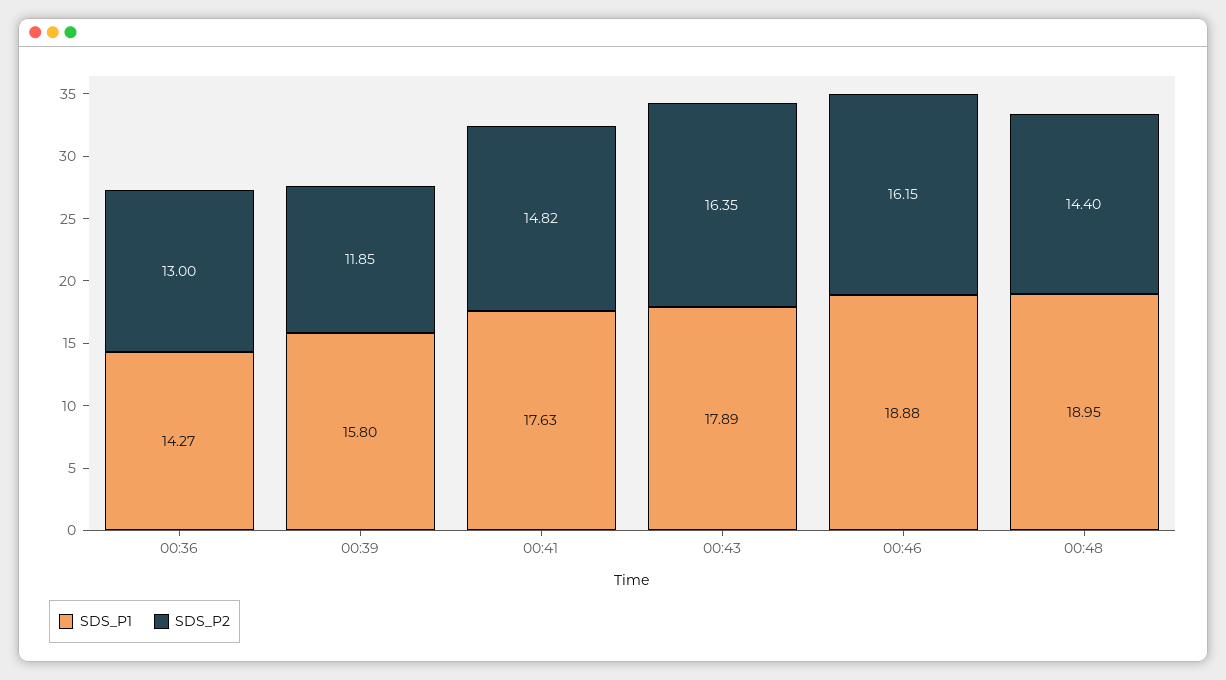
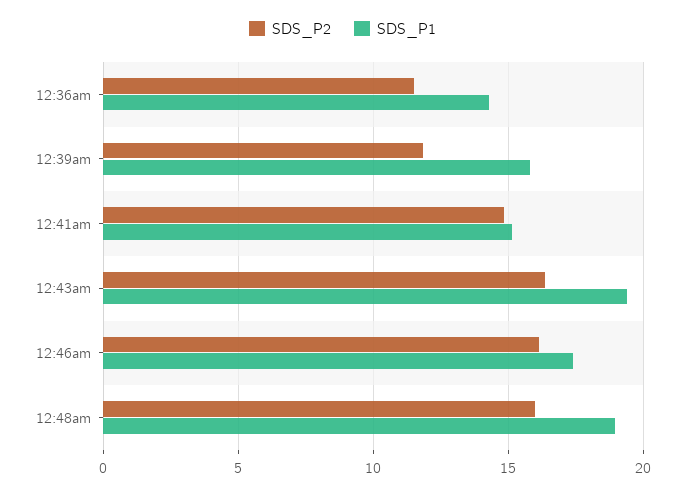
SDS_P2, 00:36: 13 -> 11.5
SDS_P1, 00:41: 17.63 -> 15
SDS_P1, 00:43: 17.89 -> 19.5
SDS_P1, 00:46: 18.88 -> 17.5
SDS_P2, 00:48: 14.4 -> 16

